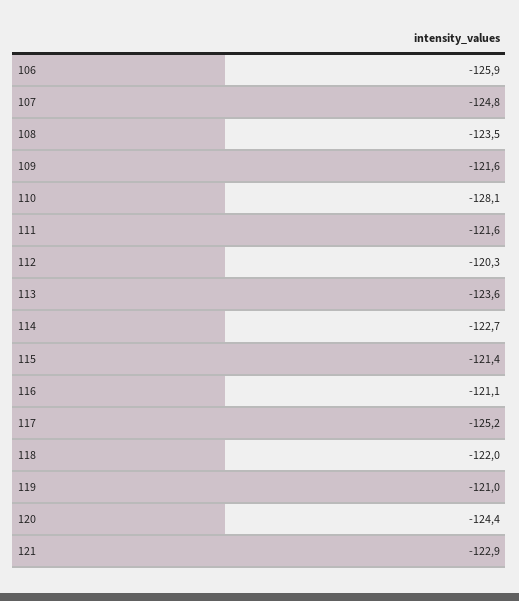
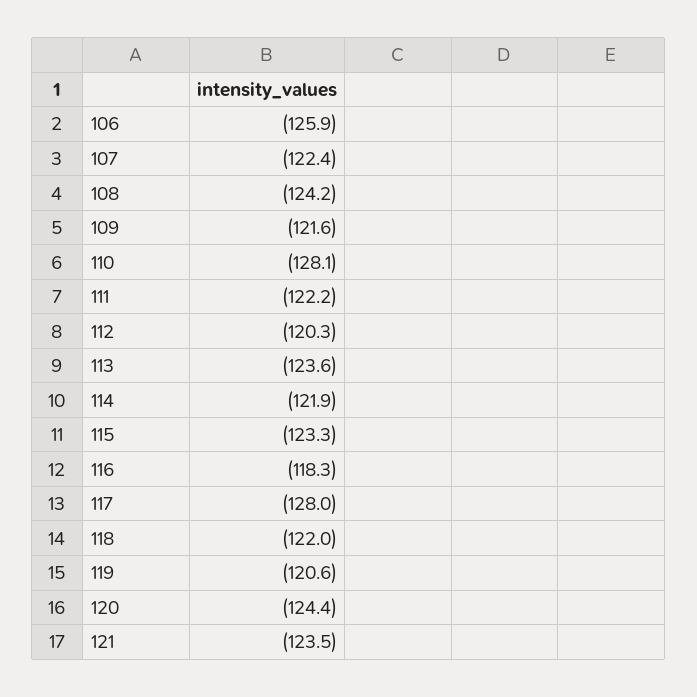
107: -124.8 -> -122.4
108: -123.5 -> -124.2
111: -121.6 -> -122.2
114: -122.7 -> -121.9
115: -121.4 -> -123.3
116: -121.1 -> -118.3
117: -125.2 -> -128
119: -121 -> -120.6
121: -122.9 -> -123.5

